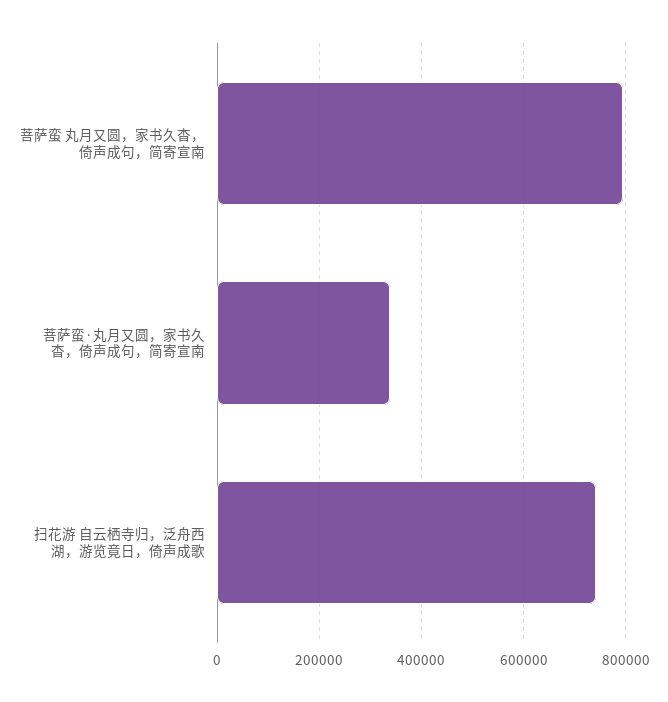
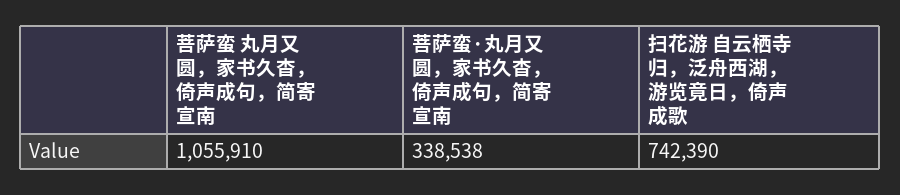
菩萨蛮 丸月又圆，家书久杳，倚声成句，简寄宣南: 800000 -> 1055910

